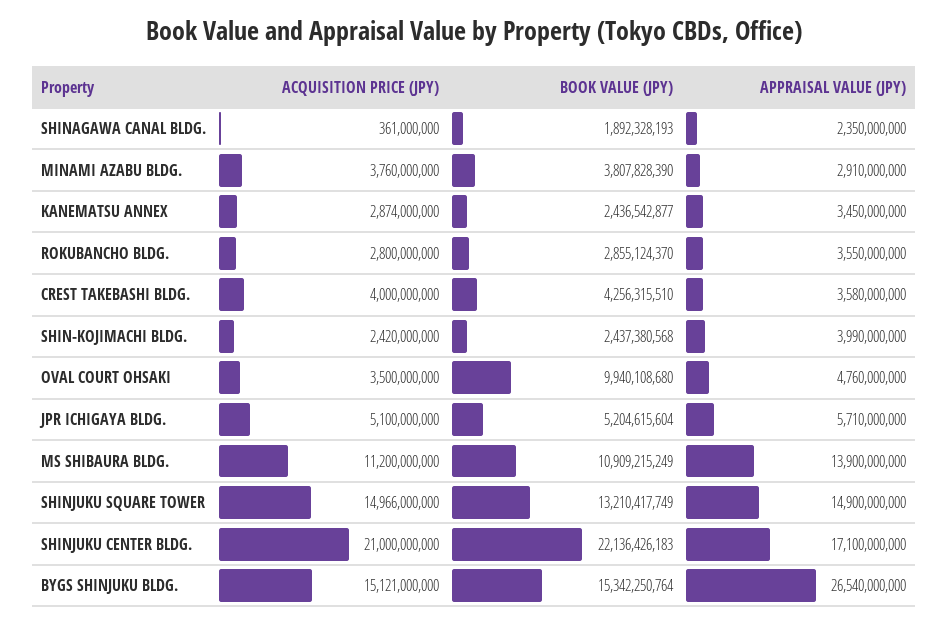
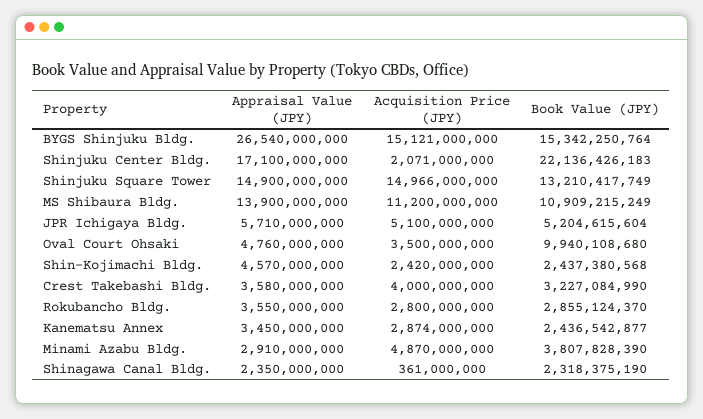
BOOK VALUE (JPY), SHINAGAWA CANAL BLDG.: 1892328193 -> 2318375190
ACQUISITION PRICE (JPY), MINAMI AZABU BLDG.: 3760000000 -> 4870000000
BOOK VALUE (JPY), CREST TAKEBASHI BLDG.: 4256315510 -> 3227084990
APPRAISAL VALUE (JPY), SHIN-KOJIMACHI BLDG.: 3990000000 -> 4570000000
ACQUISITION PRICE (JPY), SHINJUKU CENTER BLDG.: 21000000000 -> 2071000000

